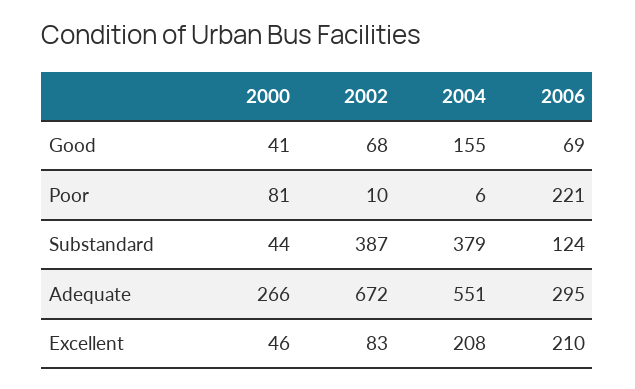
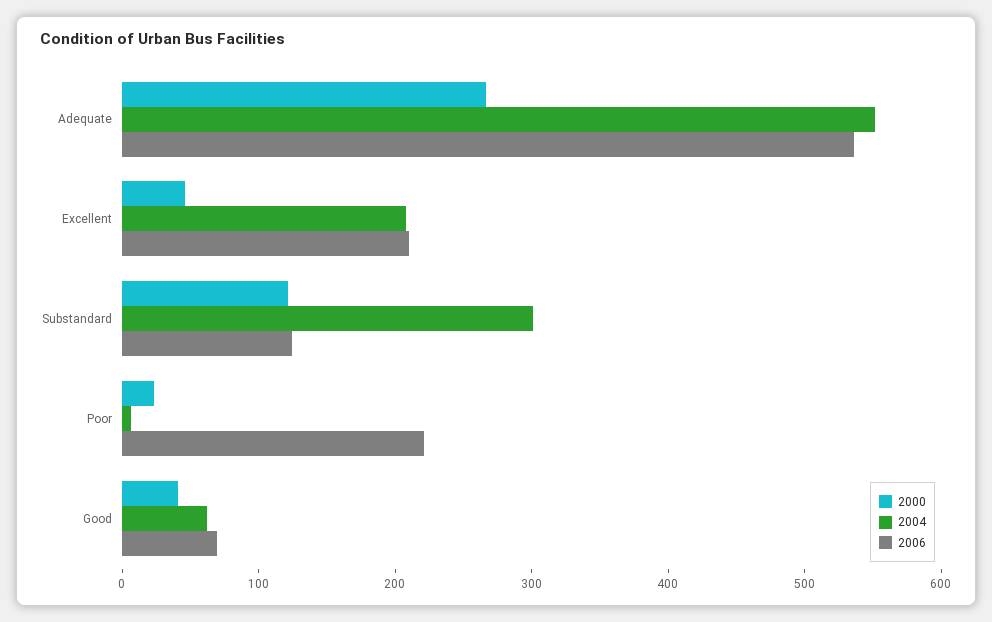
2002, Good: 68 -> none
2004, Good: 155 -> 60
2000, Poor: 81 -> 20
2002, Poor: 10 -> none
2000, Substandard: 44 -> 120
2002, Substandard: 387 -> none
2004, Substandard: 379 -> 300
2002, Adequate: 672 -> none
2006, Adequate: 295 -> 540
2002, Excellent: 83 -> none

